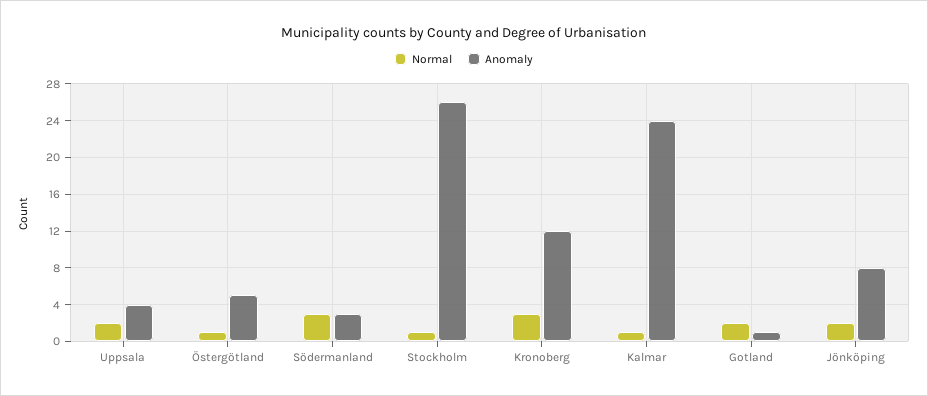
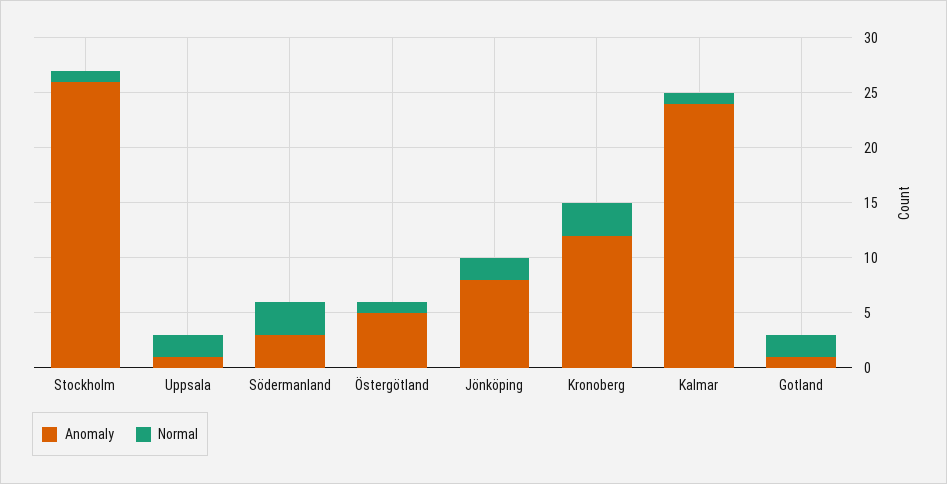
Anomaly, Uppsala: 4 -> 1

